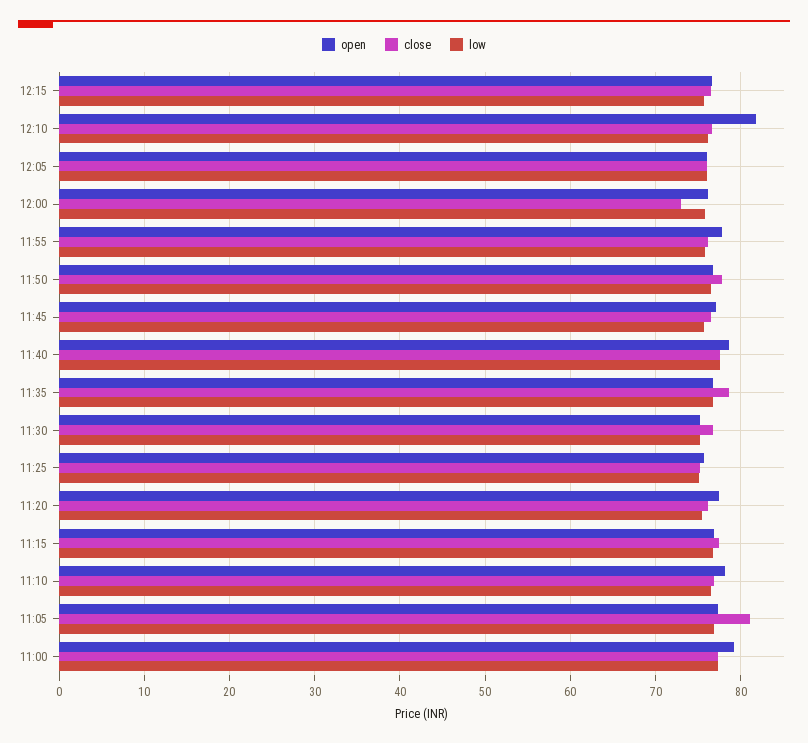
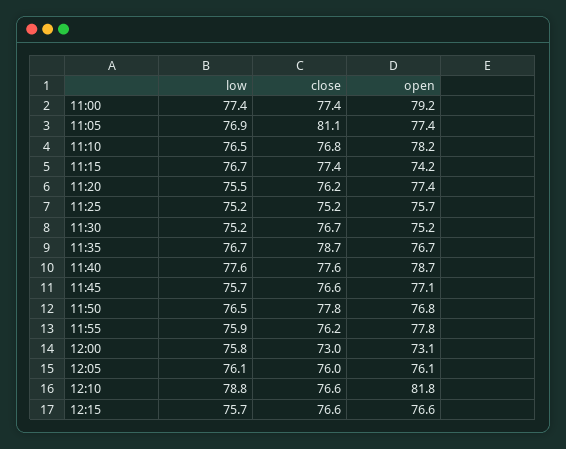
low, 12:10: 76 -> 78.8
open, 12:00: 76 -> 73.1
open, 11:15: 77 -> 74.2

